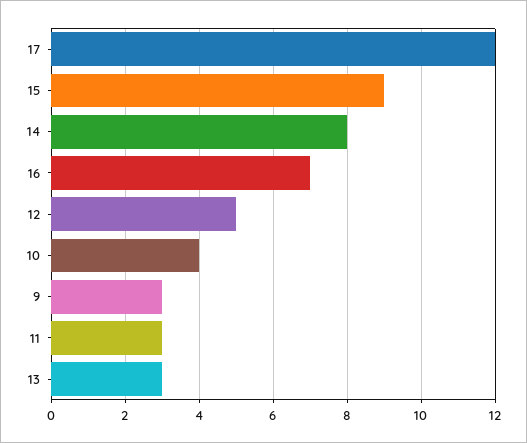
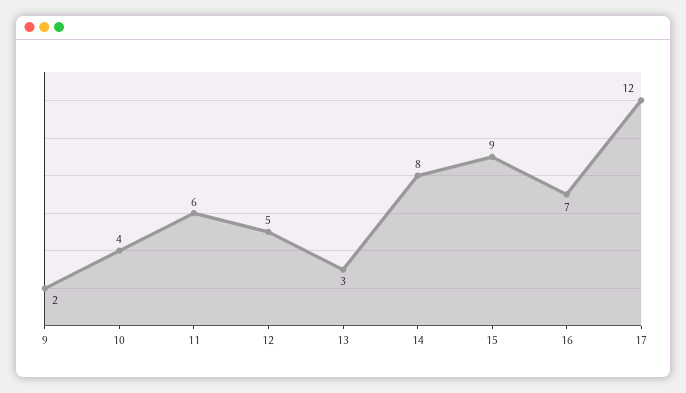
9: 3 -> 2
11: 3 -> 6

